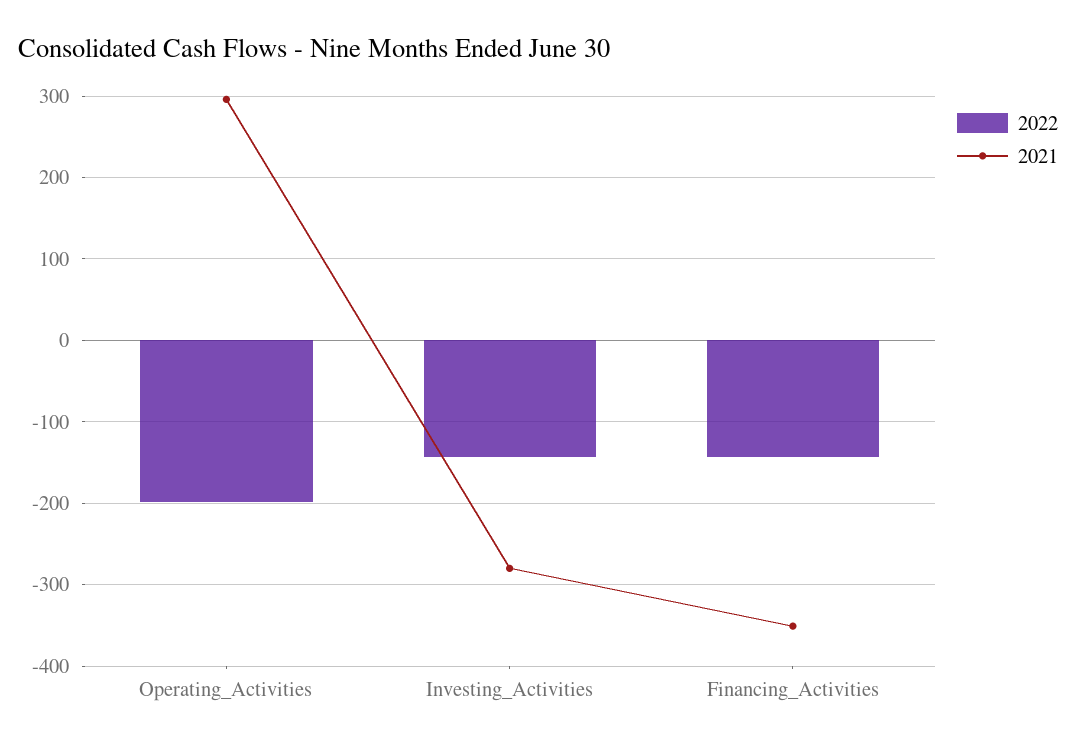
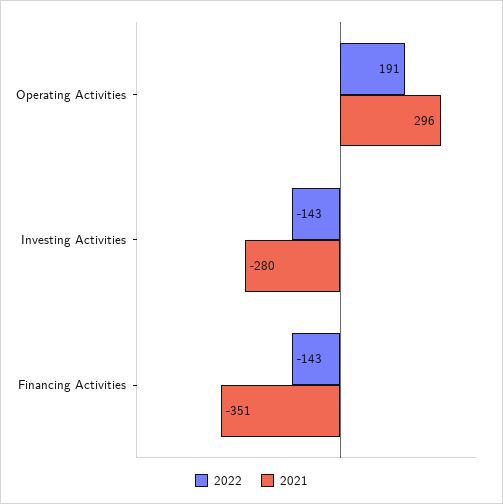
2022, Operating_Activities: -200 -> 191

